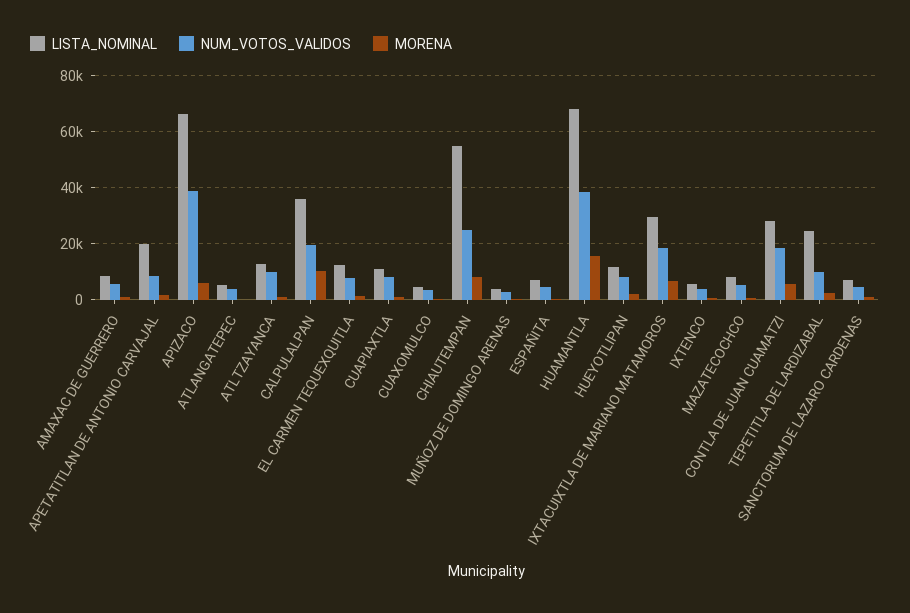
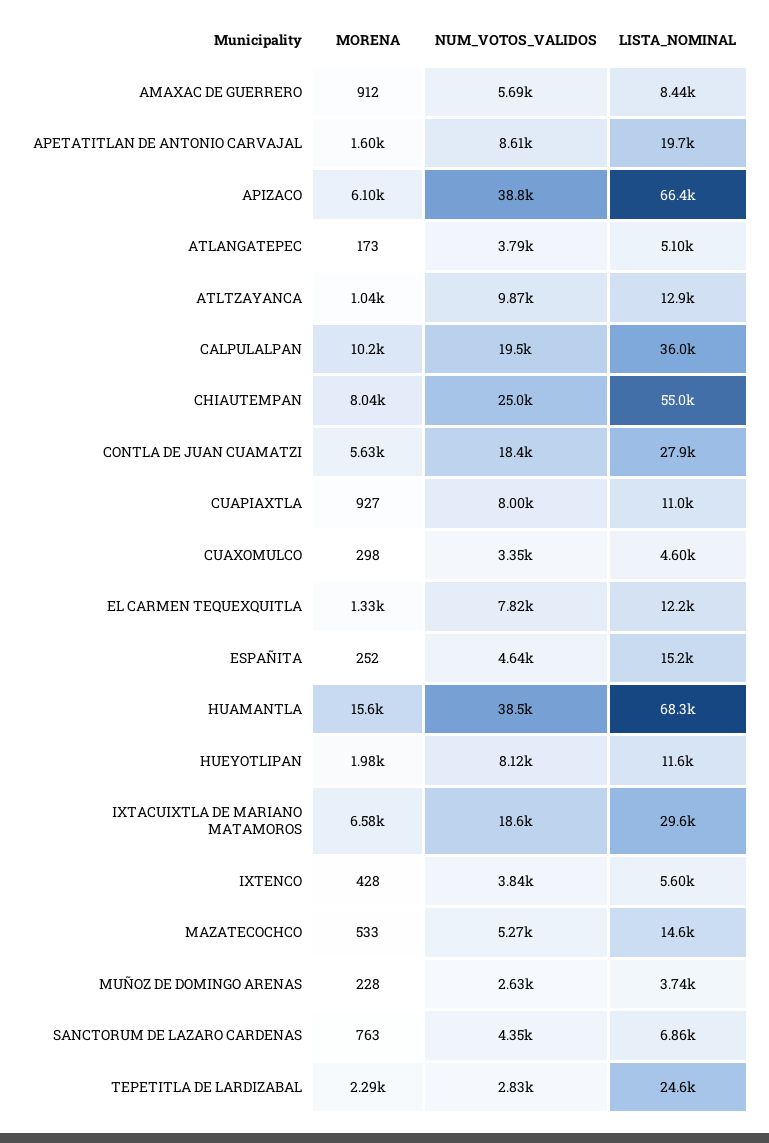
LISTA_NOMINAL, ESPAÑITA: 7500 -> 15200
LISTA_NOMINAL, MAZATECOCHCO: 7500 -> 14600
NUM_VOTOS_VALIDOS, TEPETITLA DE LARDIZABAL: 10000 -> 2830

